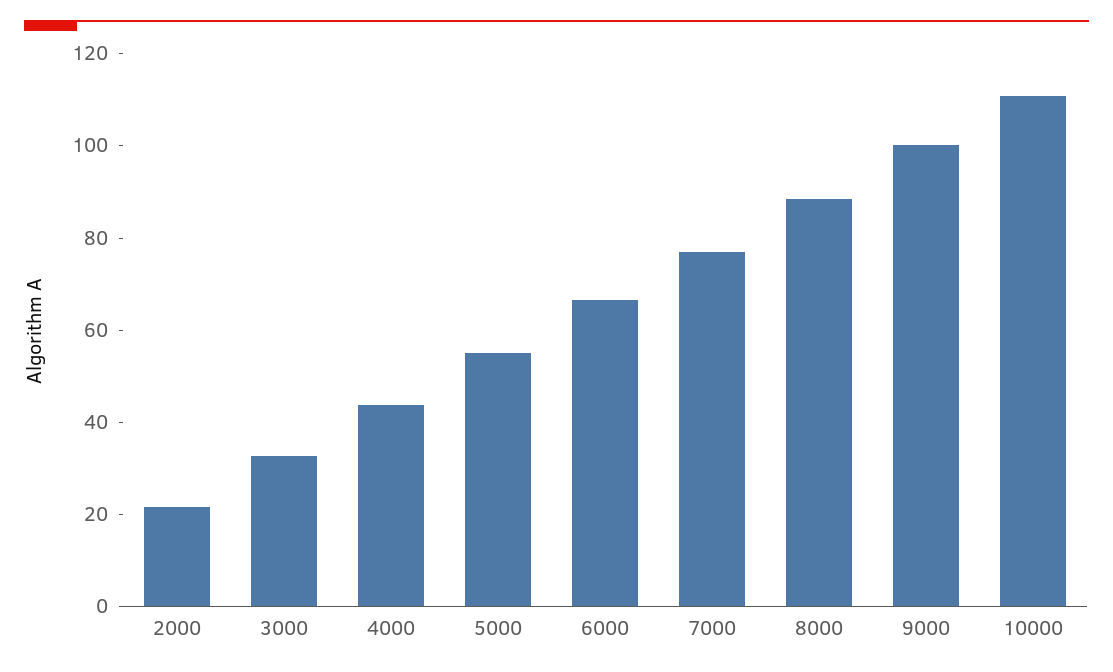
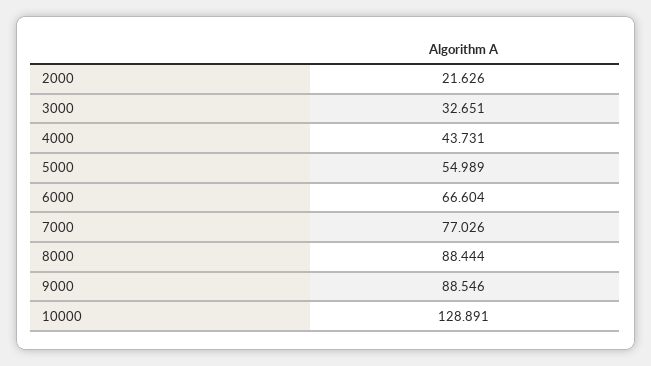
9000: 100 -> 88.546
10000: 110 -> 128.891

